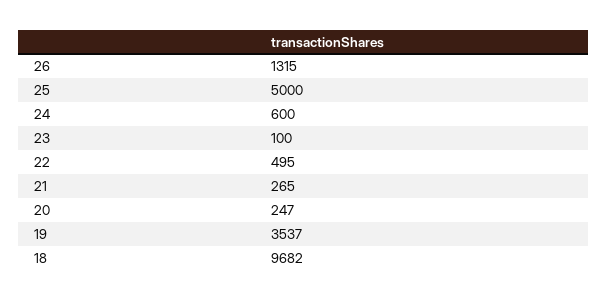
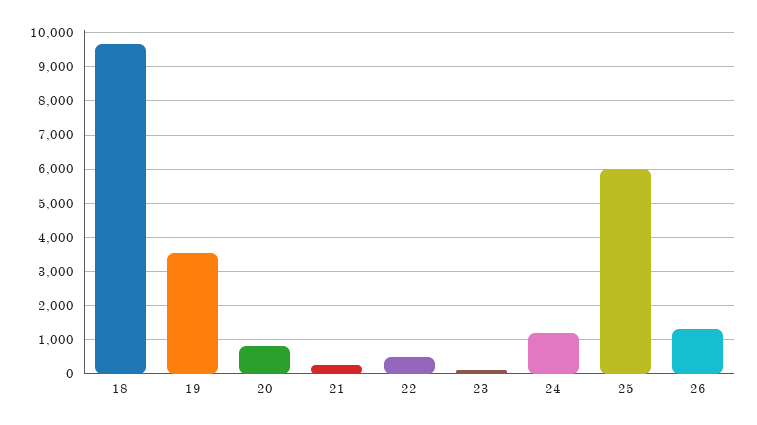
25: 5000 -> 6000
24: 600 -> 1200
20: 247 -> 800

